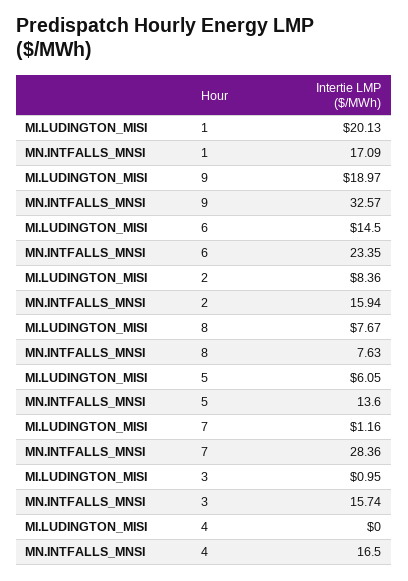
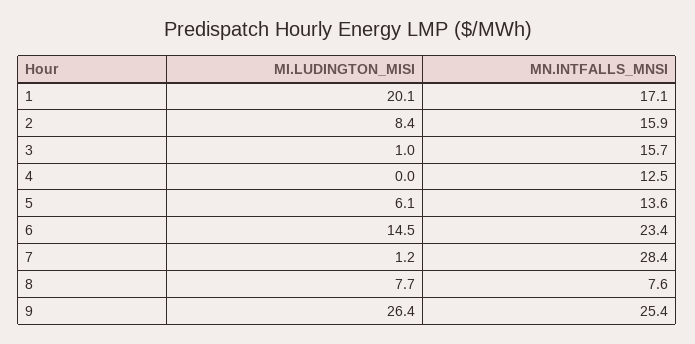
MI.LUDINGTON_MISI, 9: 18.97 -> 26.4
MN.INTFALLS_MNSI, 9: 32.57 -> 25.4
MN.INTFALLS_MNSI, 4: 16.5 -> 12.5

